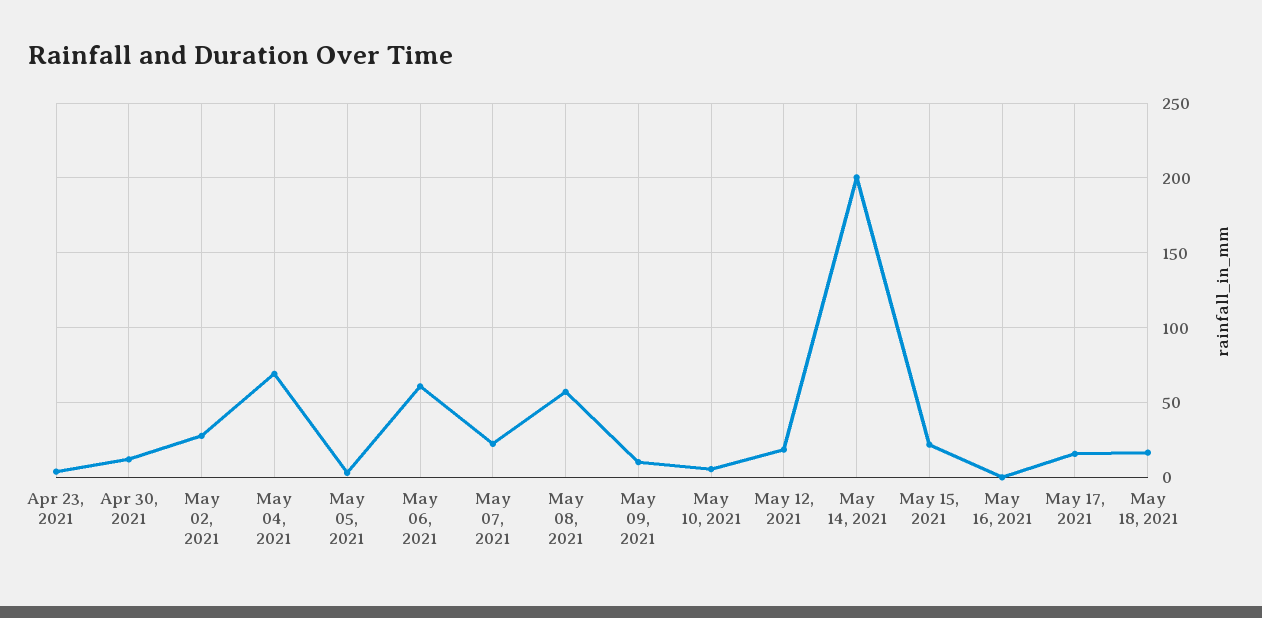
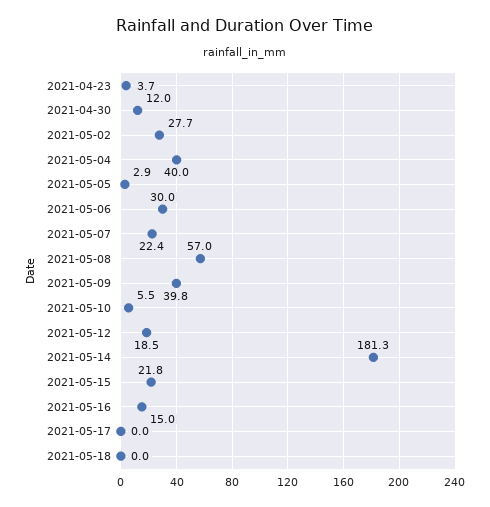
May 04, 2021: 70 -> 40
May 06, 2021: 60 -> 30
May 09, 2021: 10 -> 39.8
May 14, 2021: 200 -> 181.3
May 16, 2021: 0 -> 15
May 17, 2021: 15 -> 0
May 18, 2021: 15 -> 0

